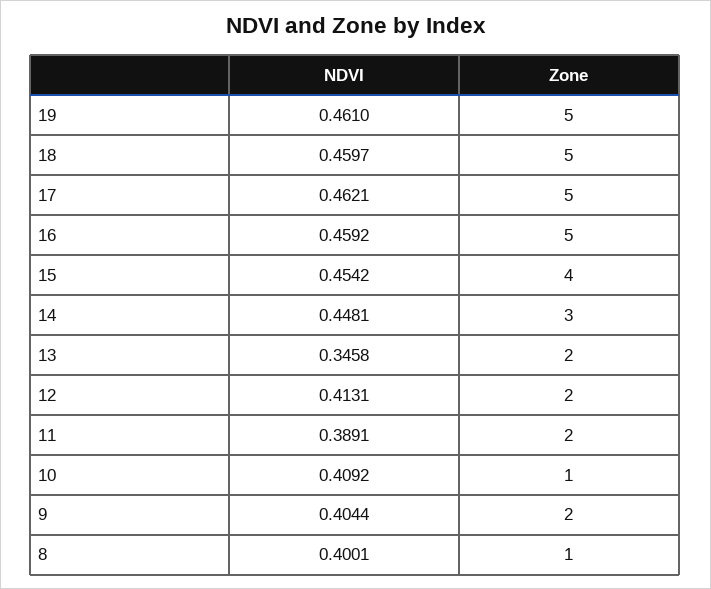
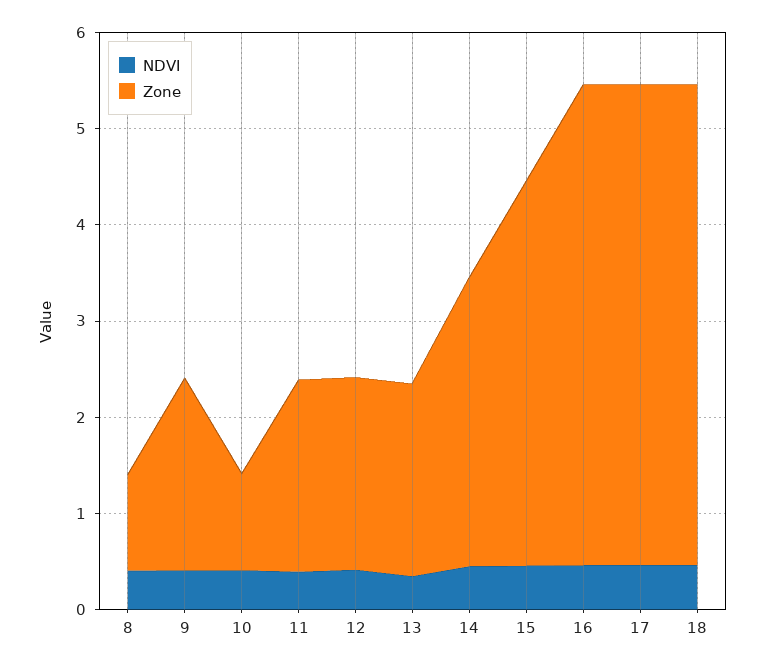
NDVI, 19: 0.461 -> none
Zone, 19: 5 -> none

